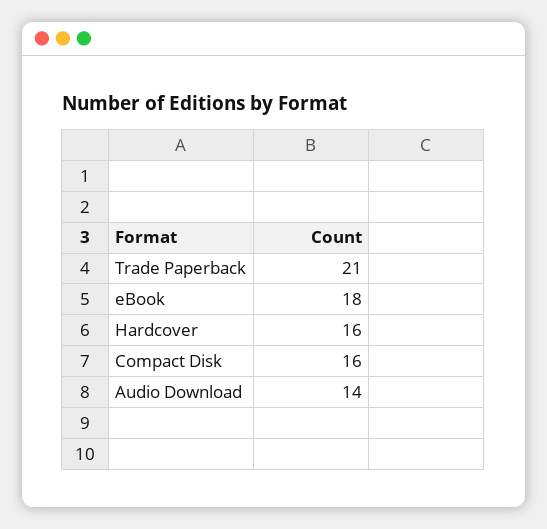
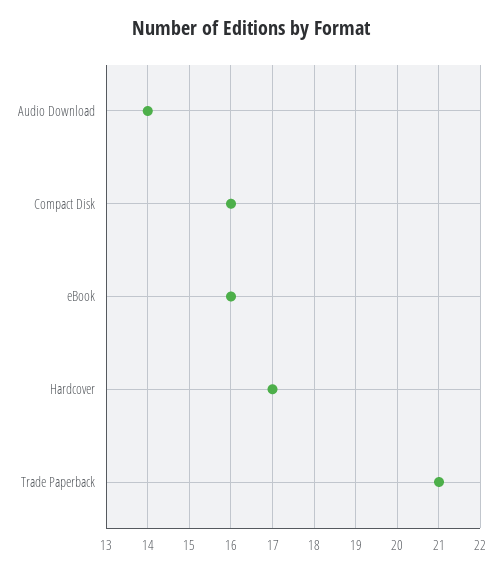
eBook: 18 -> 16
Hardcover: 16 -> 17

